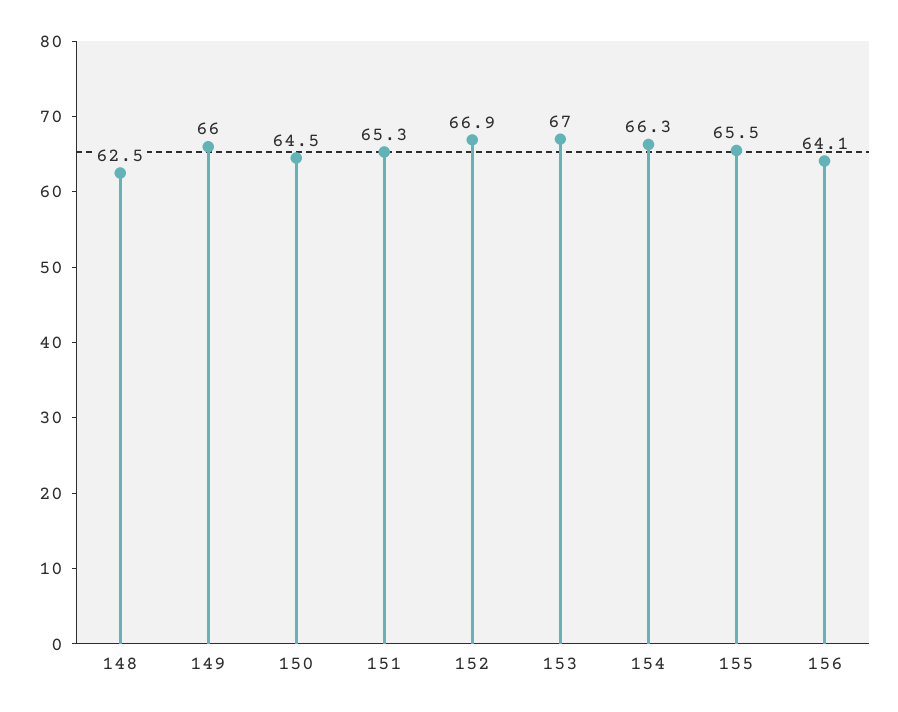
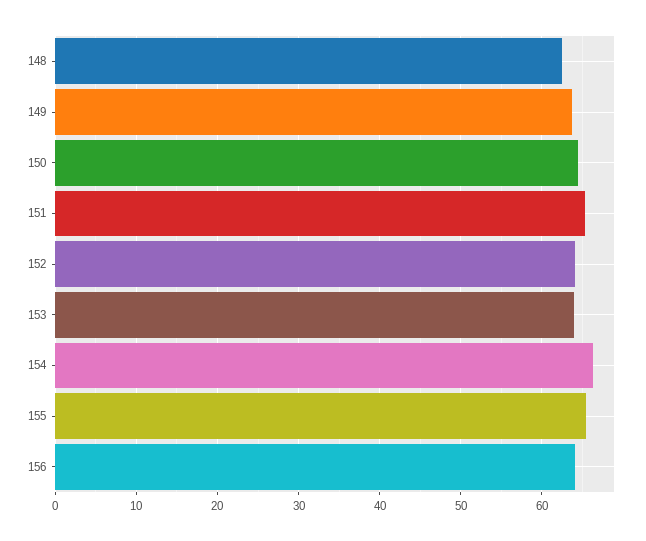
149: 66 -> 64
152: 66.9 -> 64
153: 67 -> 64

